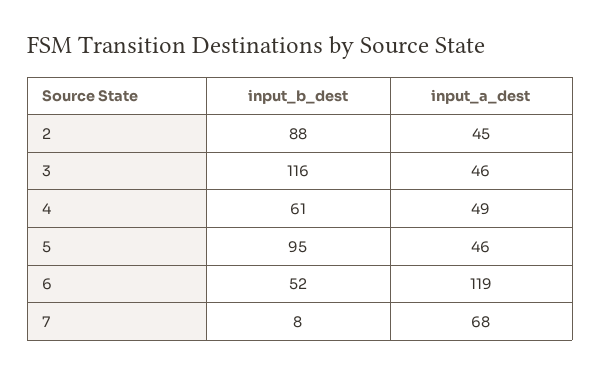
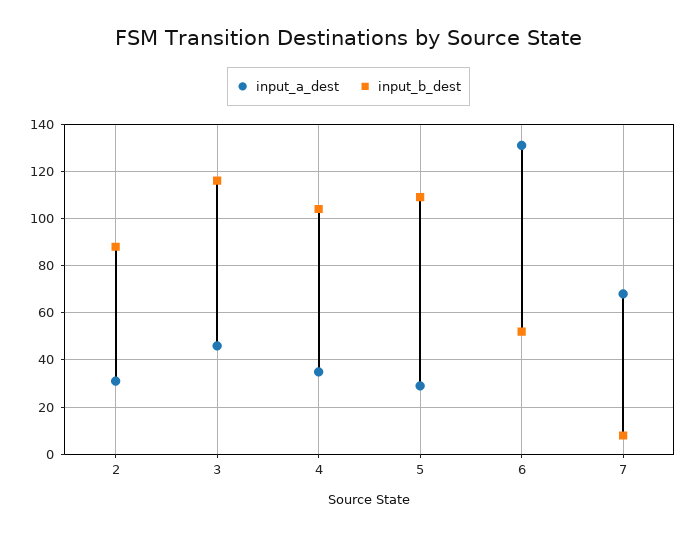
input_a_dest, 2: 45 -> 30
input_b_dest, 4: 61 -> 105
input_a_dest, 4: 49 -> 35
input_b_dest, 5: 95 -> 110
input_a_dest, 5: 46 -> 30
input_a_dest, 6: 119 -> 130

